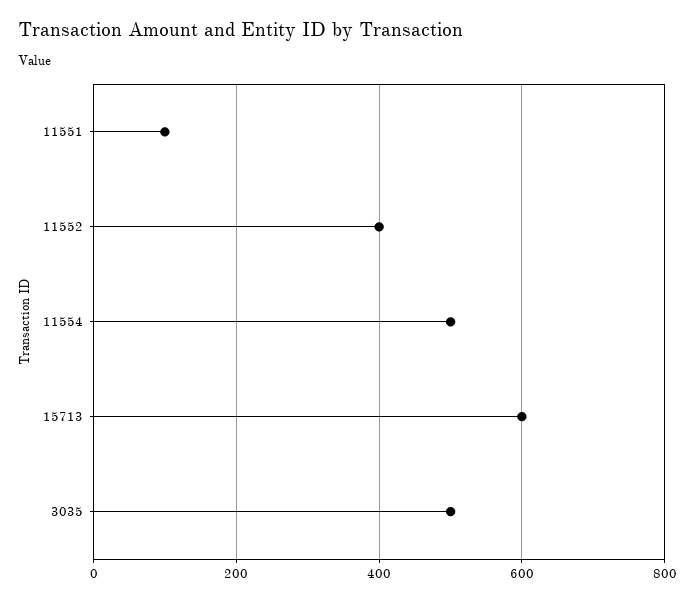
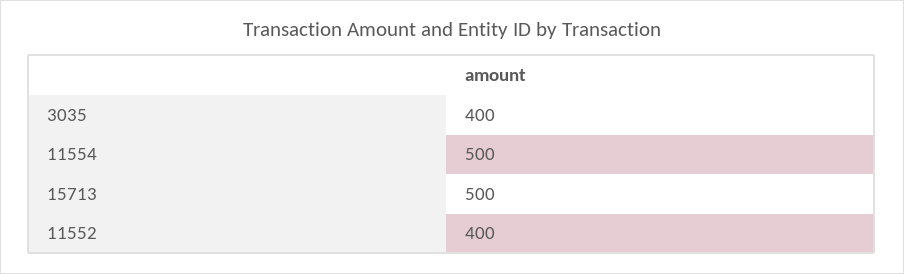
11551: 100 -> none
15713: 600 -> 500
3035: 500 -> 400

